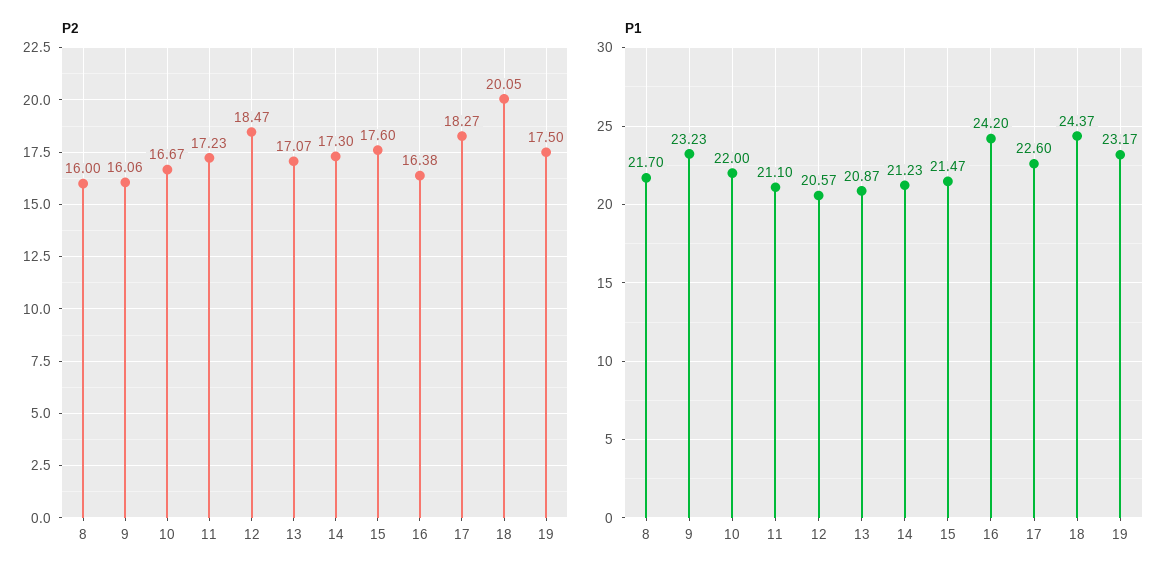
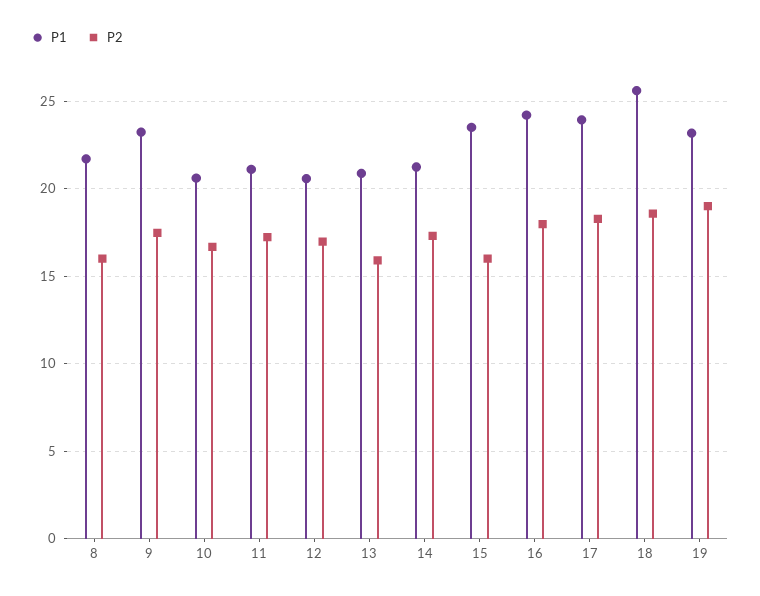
P2, 9: 16.06 -> 17.5
P2, 12: 18.47 -> 17
P2, 13: 17.07 -> 16
P2, 15: 17.6 -> 16
P2, 16: 16.38 -> 18
P2, 18: 20.05 -> 18.5
P2, 19: 17.5 -> 19
P1, 10: 22 -> 20.5
P1, 15: 21.47 -> 23.5
P1, 17: 22.6 -> 24
P1, 18: 24.37 -> 25.5

